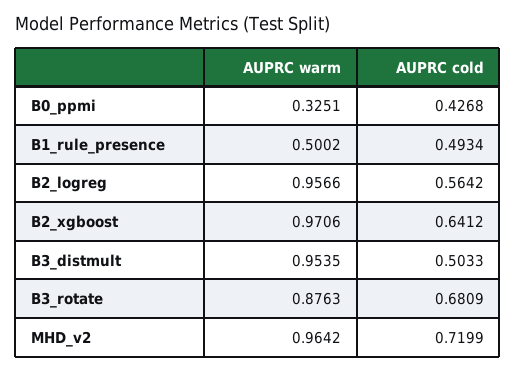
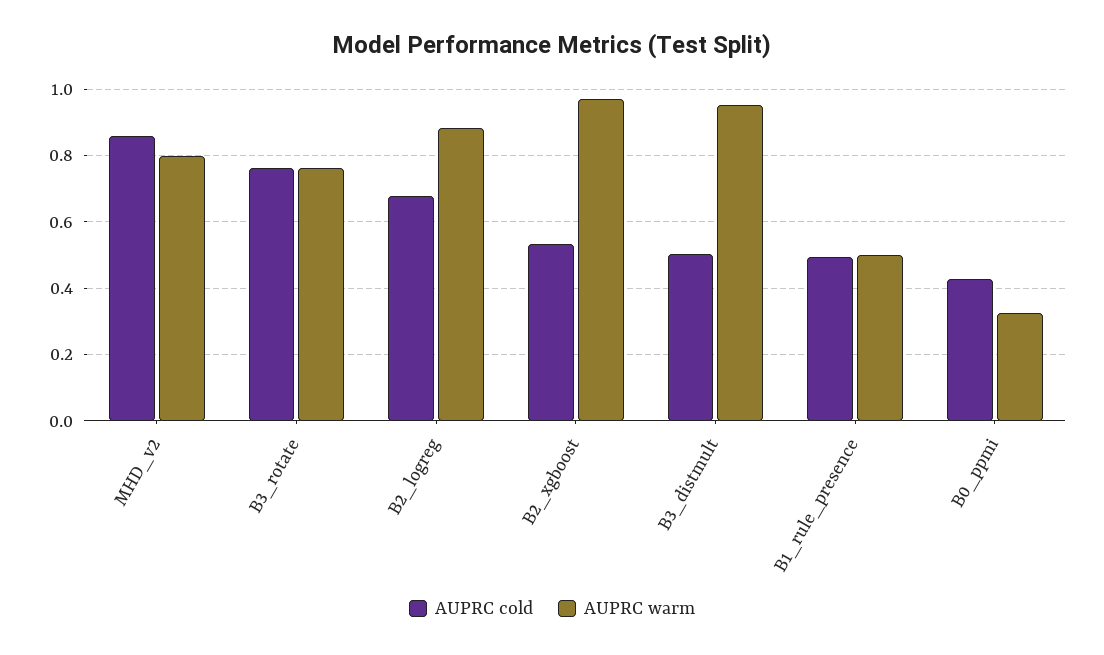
AUPRC warm, B2_logreg: 0.9566 -> 0.88
AUPRC cold, B2_logreg: 0.5642 -> 0.68
AUPRC cold, B2_xgboost: 0.6412 -> 0.54
AUPRC warm, B3_rotate: 0.8763 -> 0.76
AUPRC cold, B3_rotate: 0.6809 -> 0.76
AUPRC warm, MHD_v2: 0.9642 -> 0.8
AUPRC cold, MHD_v2: 0.7199 -> 0.86

